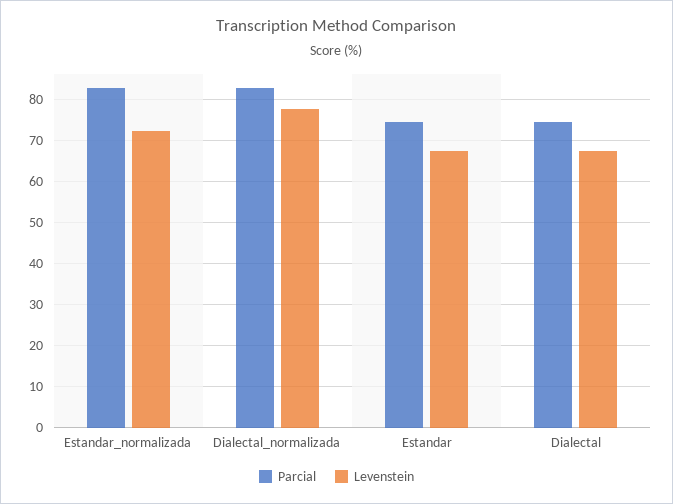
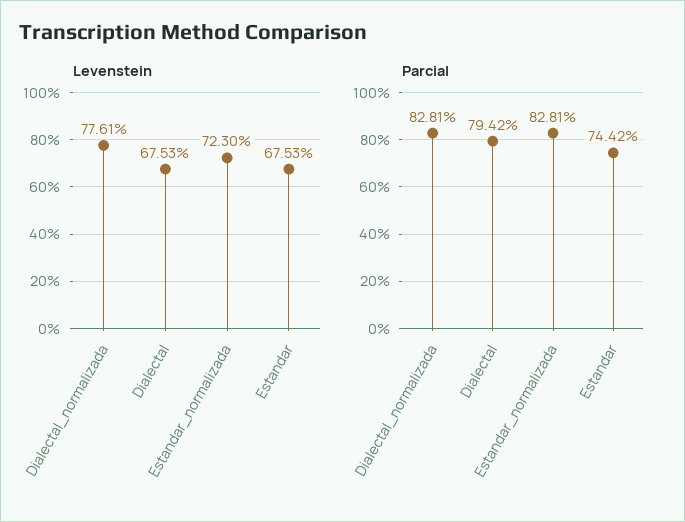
Parcial, Dialectal: 74 -> 79.42

